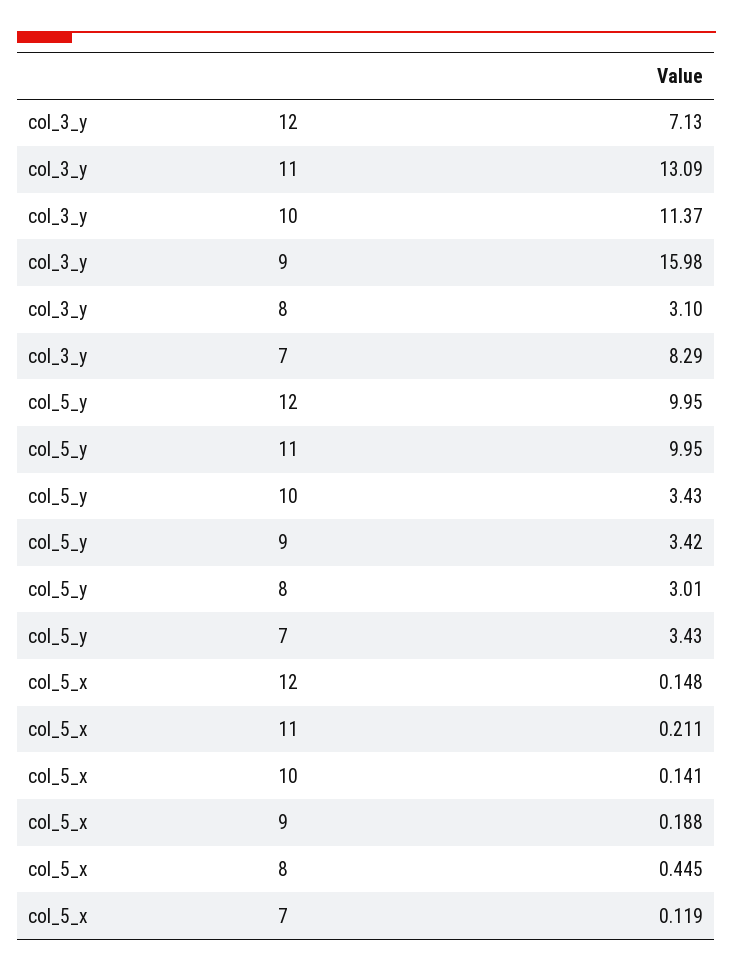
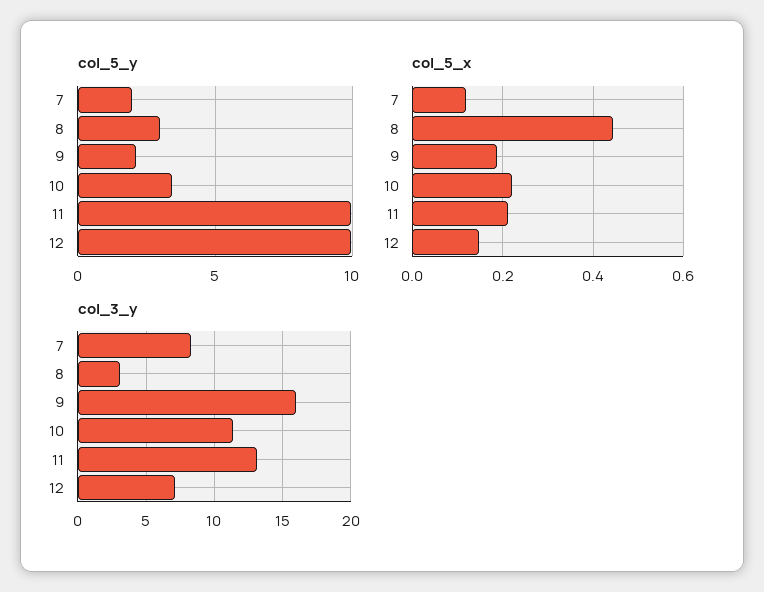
col_5_y, 9: 3.42 -> 2
col_5_y, 7: 3.43 -> 2
col_5_x, 10: 0.141 -> 0.22

